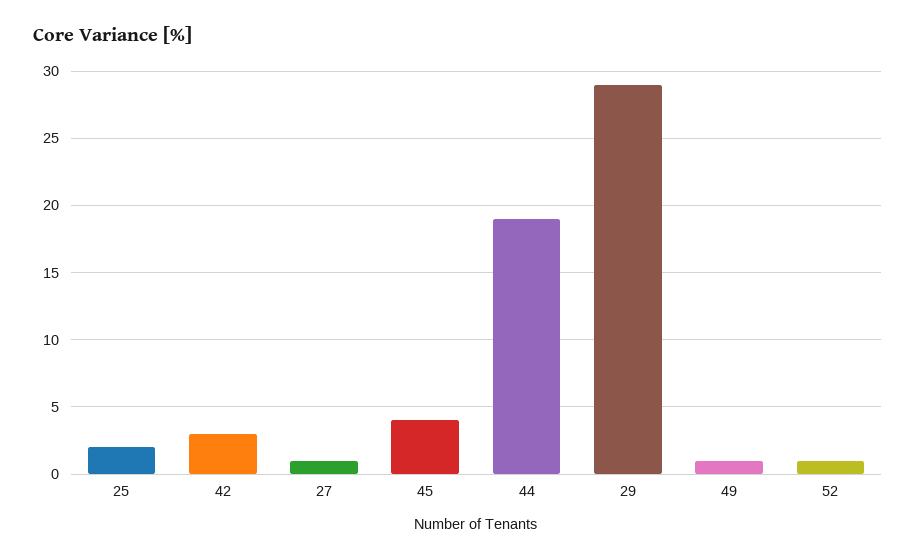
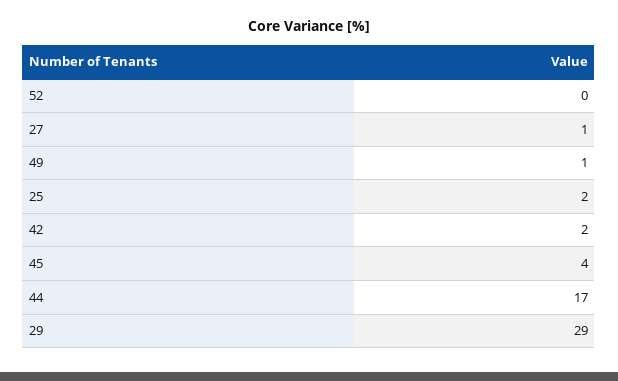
42: 3 -> 2
44: 19 -> 17
52: 1 -> 0

